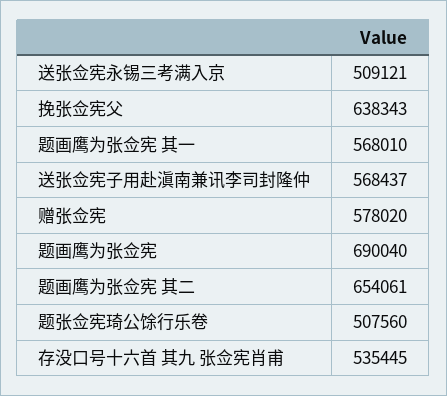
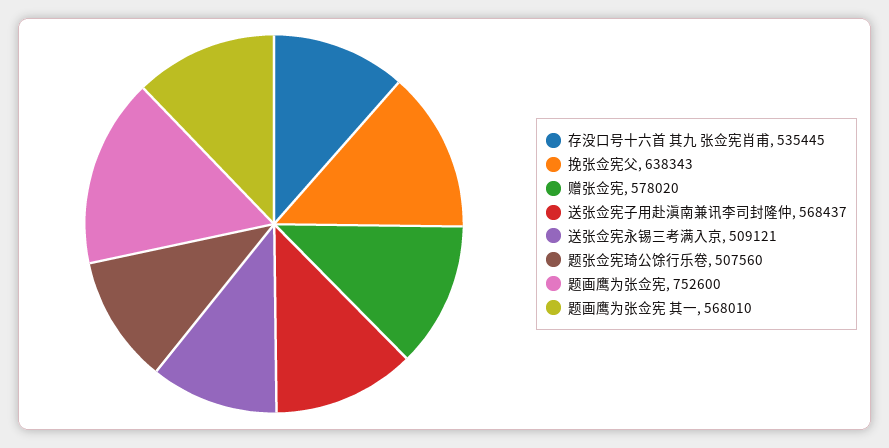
题画鹰为张佥宪: 690040 -> 752600
题画鹰为张佥宪 其二: 654061 -> none

